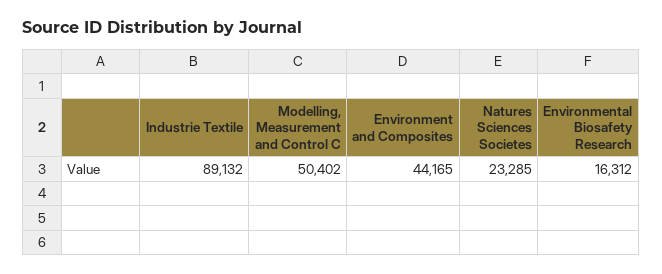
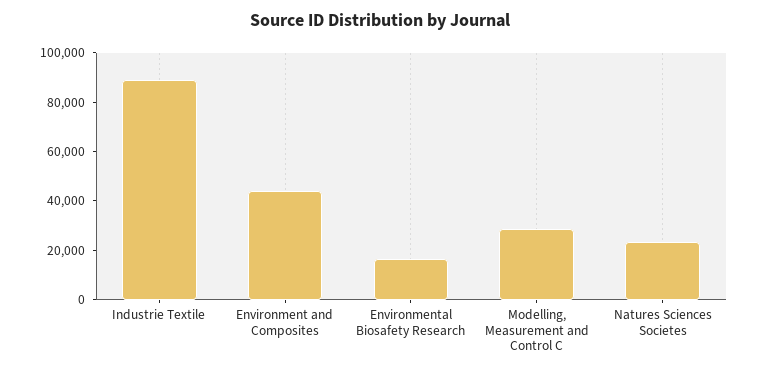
Modelling, Measurement and Control C: 50402 -> 30000

